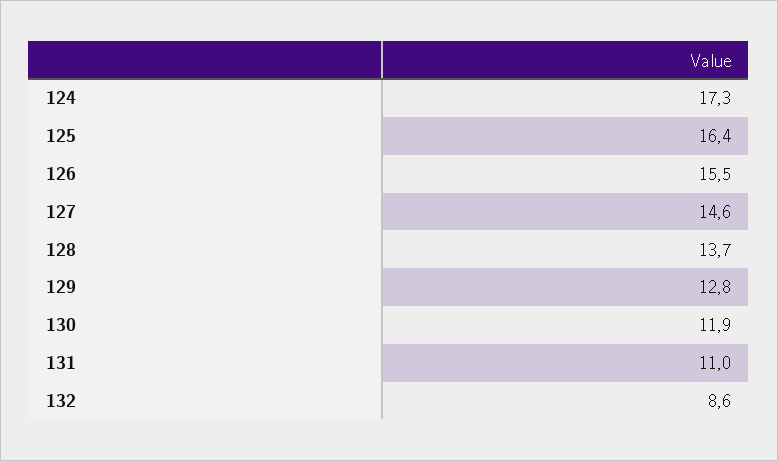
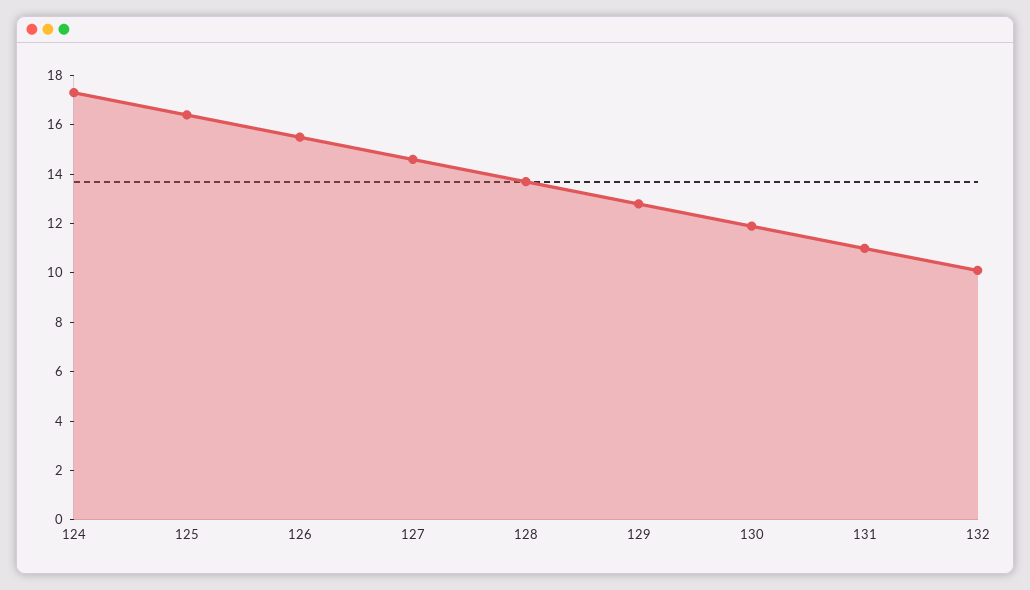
132: 8.6 -> 10

